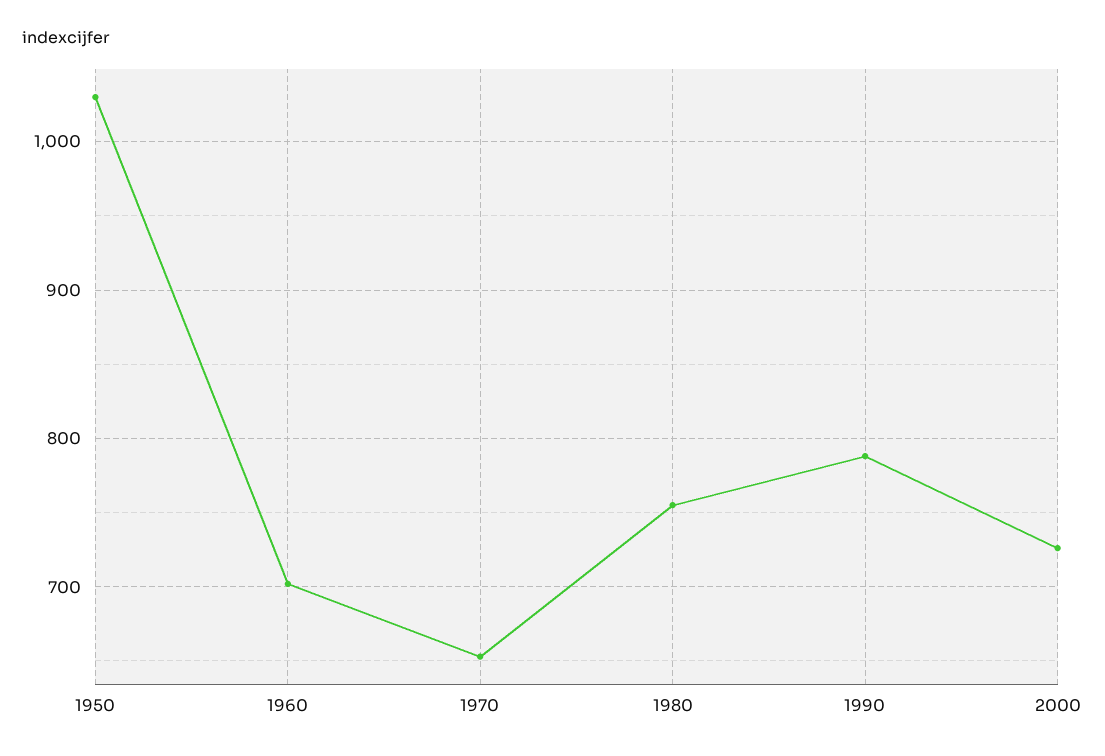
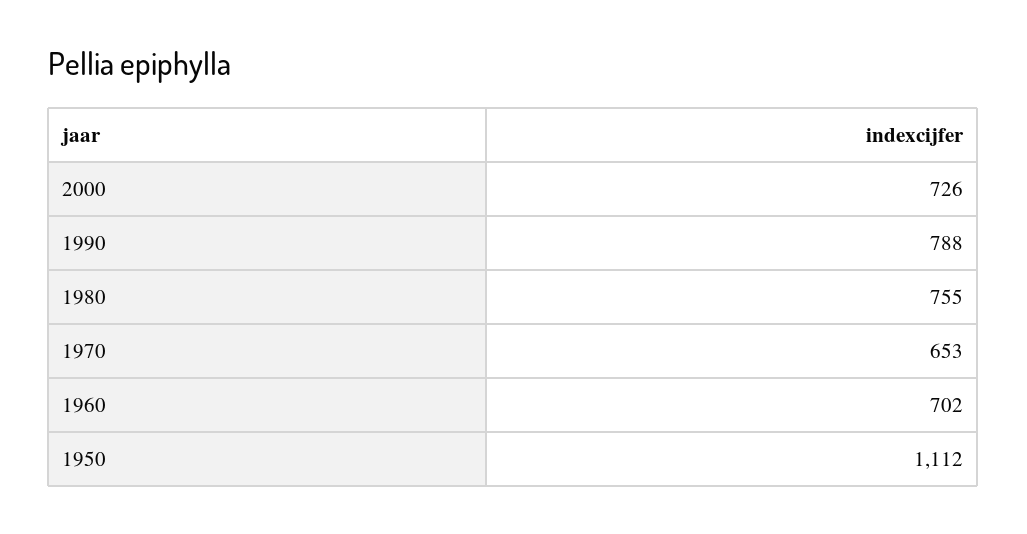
1950: 1030 -> 1112

